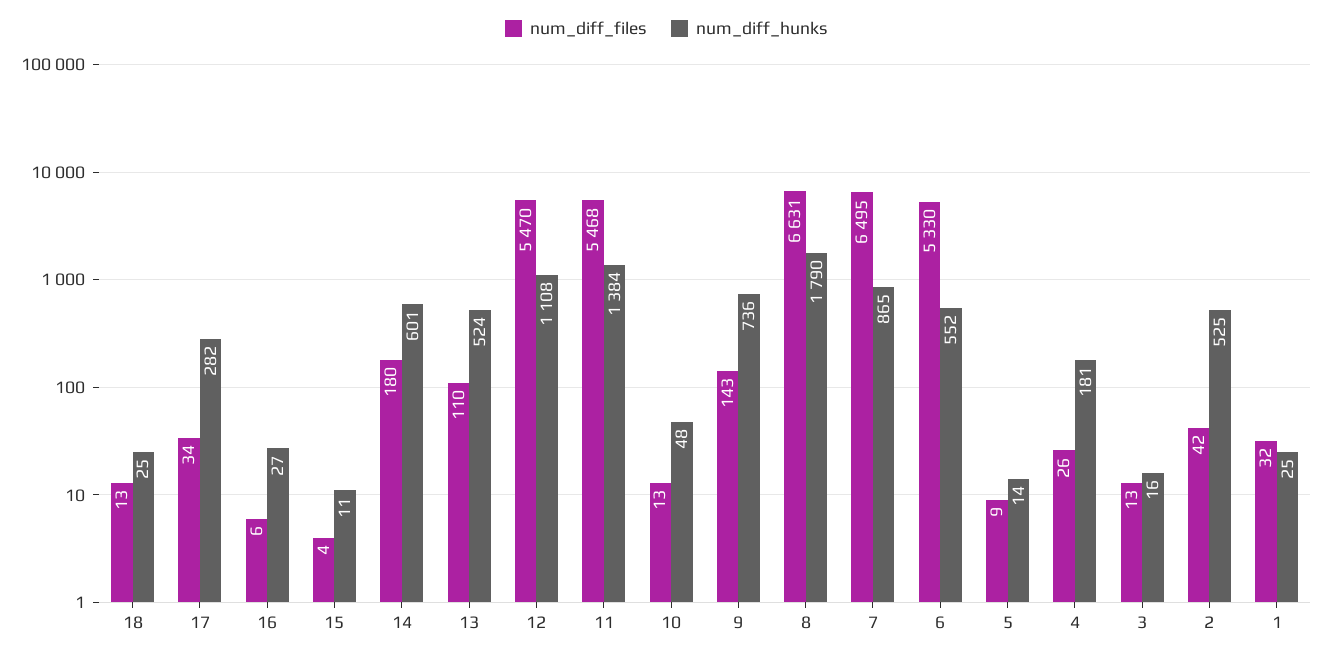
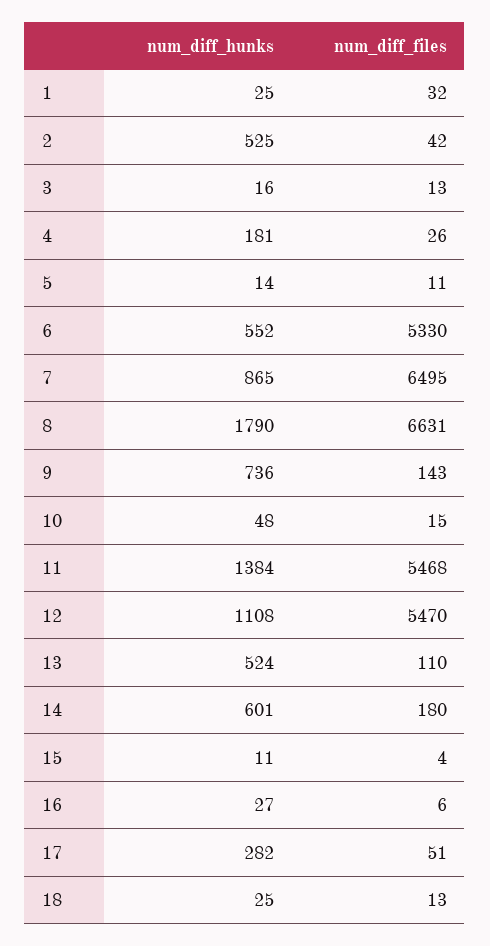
num_diff_files, 17: 34 -> 51
num_diff_files, 10: 13 -> 15
num_diff_files, 5: 9 -> 11

